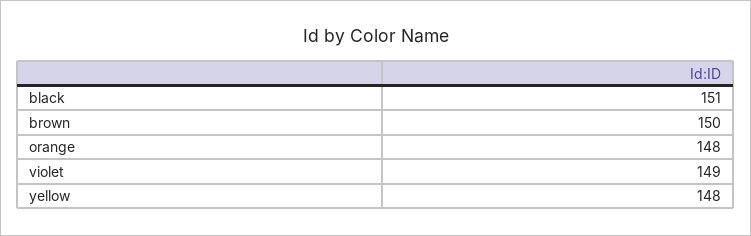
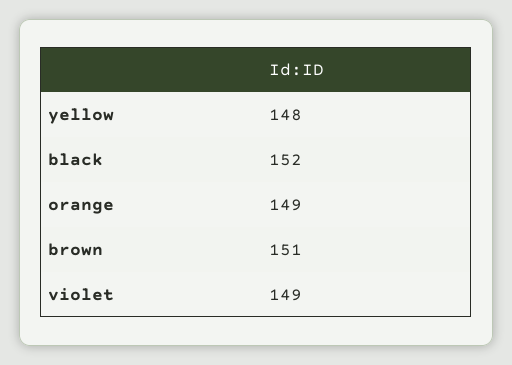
black: 151 -> 152
brown: 150 -> 151
orange: 148 -> 149

